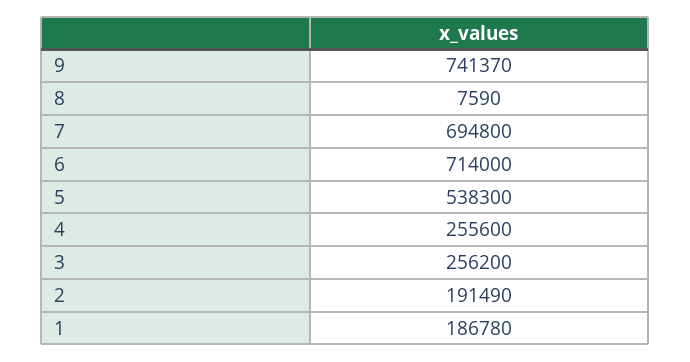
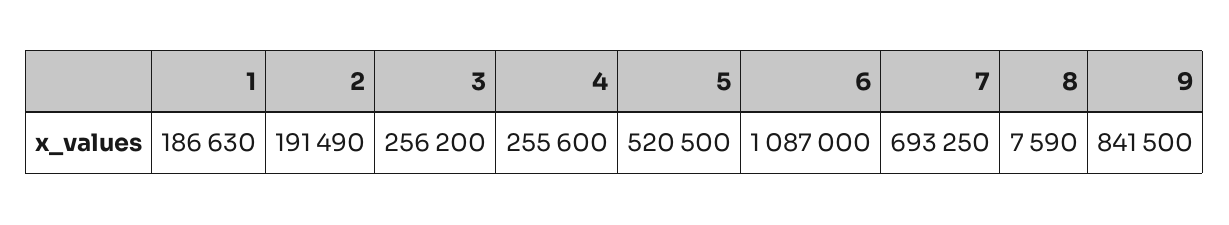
9: 741370 -> 841500
7: 694800 -> 693250
6: 714000 -> 1087000
5: 538300 -> 520500
1: 186780 -> 186630

